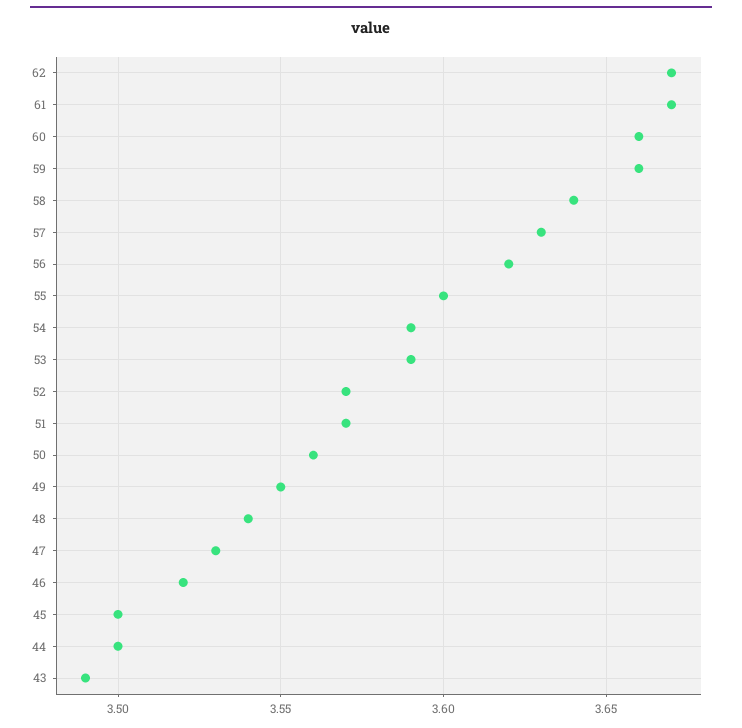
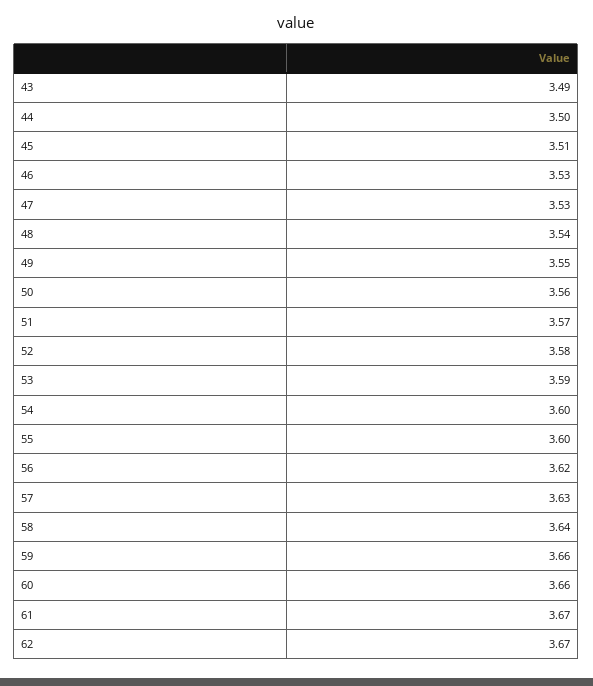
54: 3.59 -> 3.6
52: 3.57 -> 3.58
46: 3.52 -> 3.53
45: 3.5 -> 3.51

